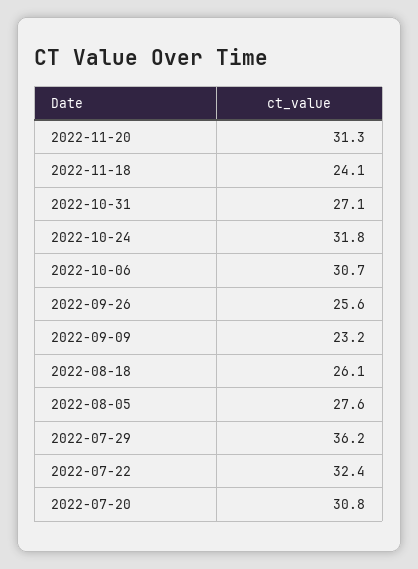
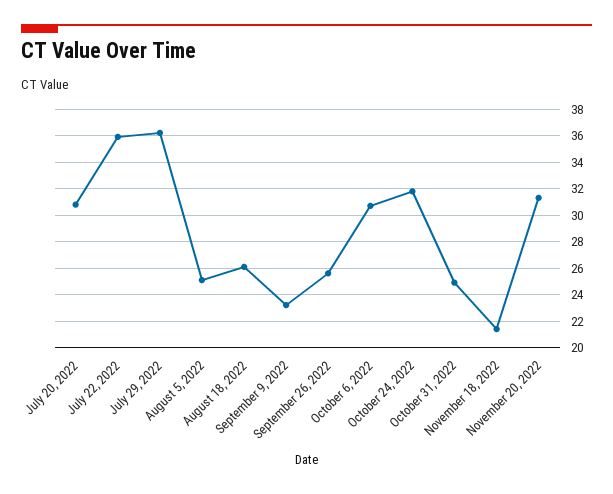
2022-11-18: 24.1 -> 21.5
2022-10-31: 27.1 -> 25
2022-08-05: 27.6 -> 25
2022-07-22: 32.4 -> 36

